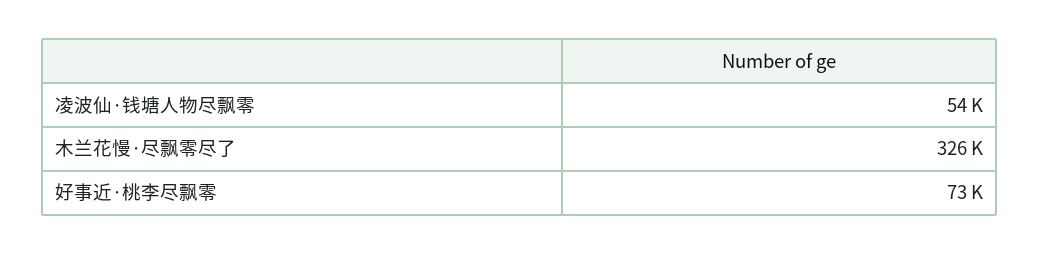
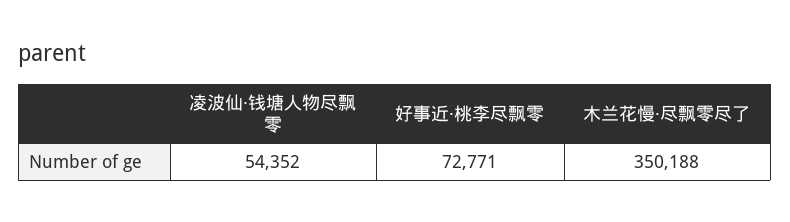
木兰花慢·尽飘零尽了: 326000 -> 350188

